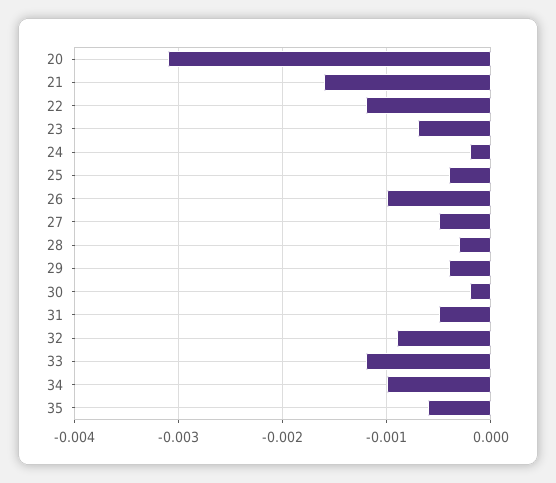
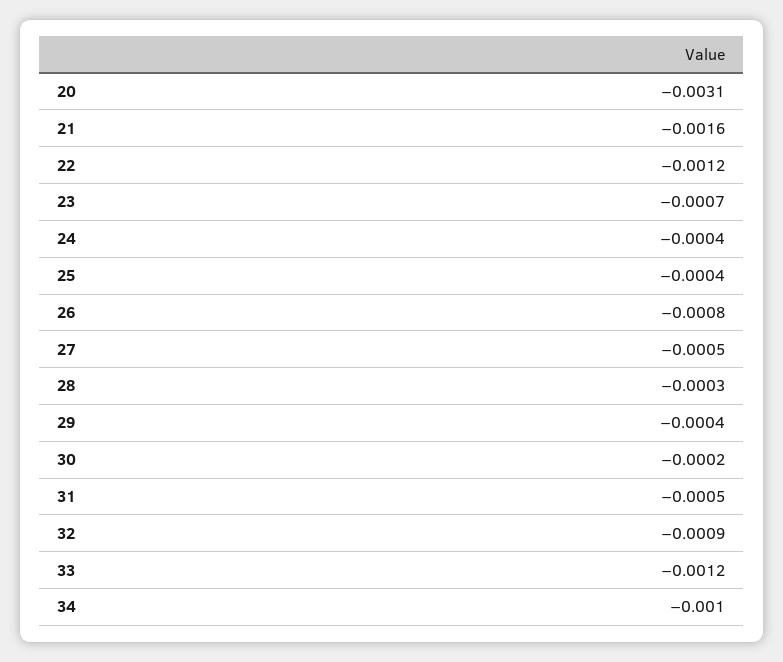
24: -0.0002 -> -0.0004
26: -0.001 -> -0.0008
35: -0.0006 -> none

